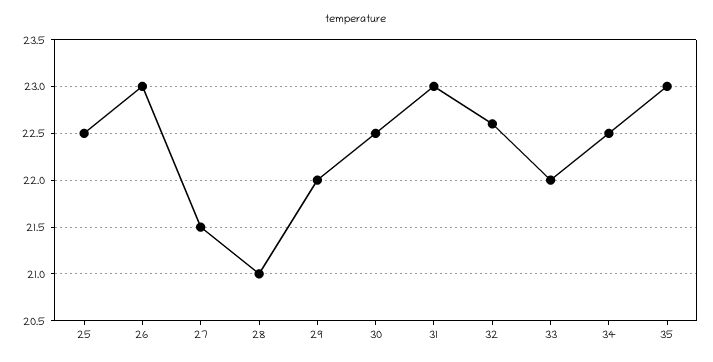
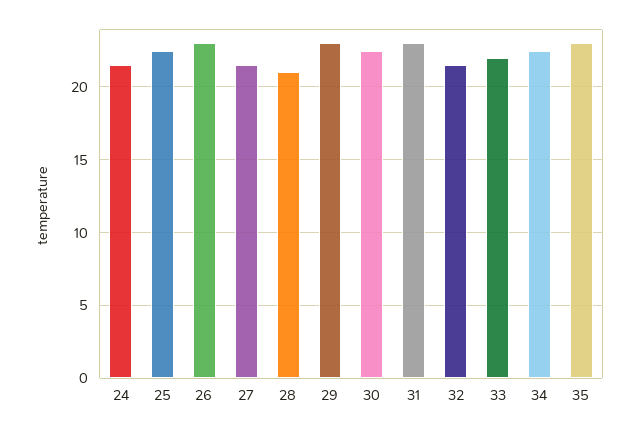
29: 22 -> 23
32: 22.6 -> 21.5
24: none -> 21.5

